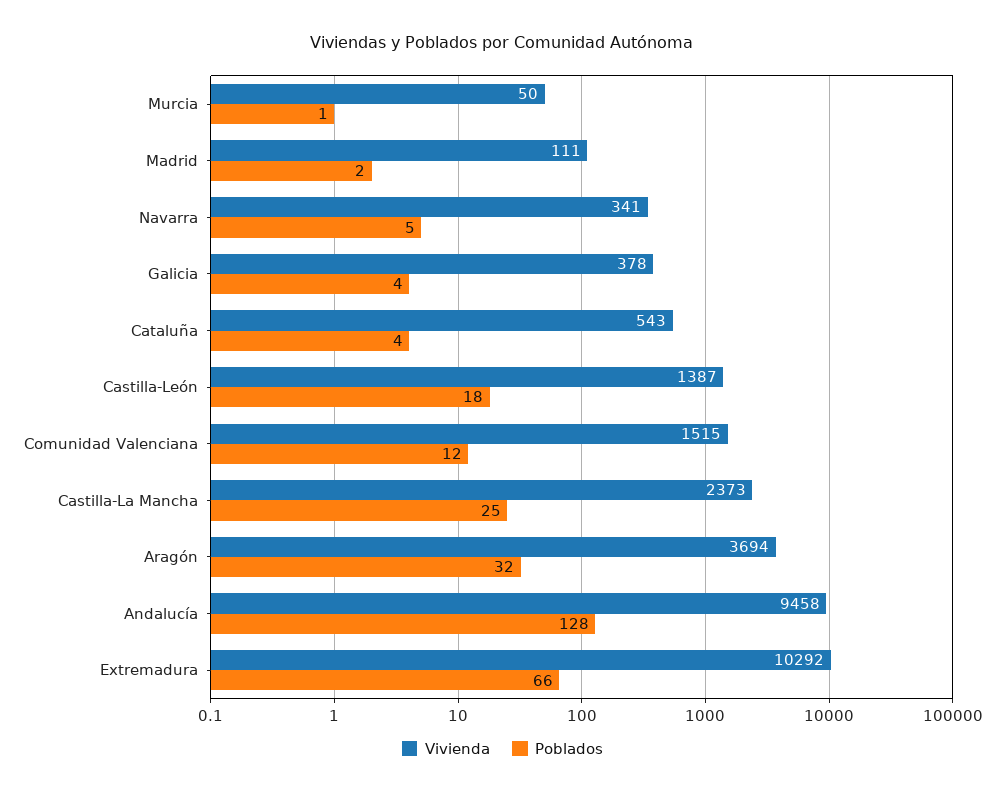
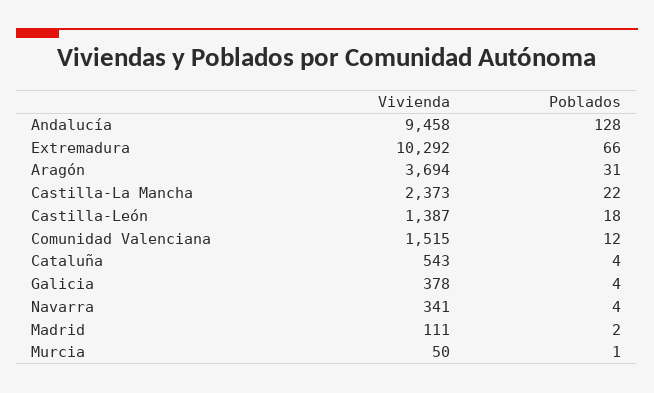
Poblados, Navarra: 5 -> 4
Poblados, Castilla-La Mancha: 25 -> 22
Poblados, Aragón: 32 -> 31

